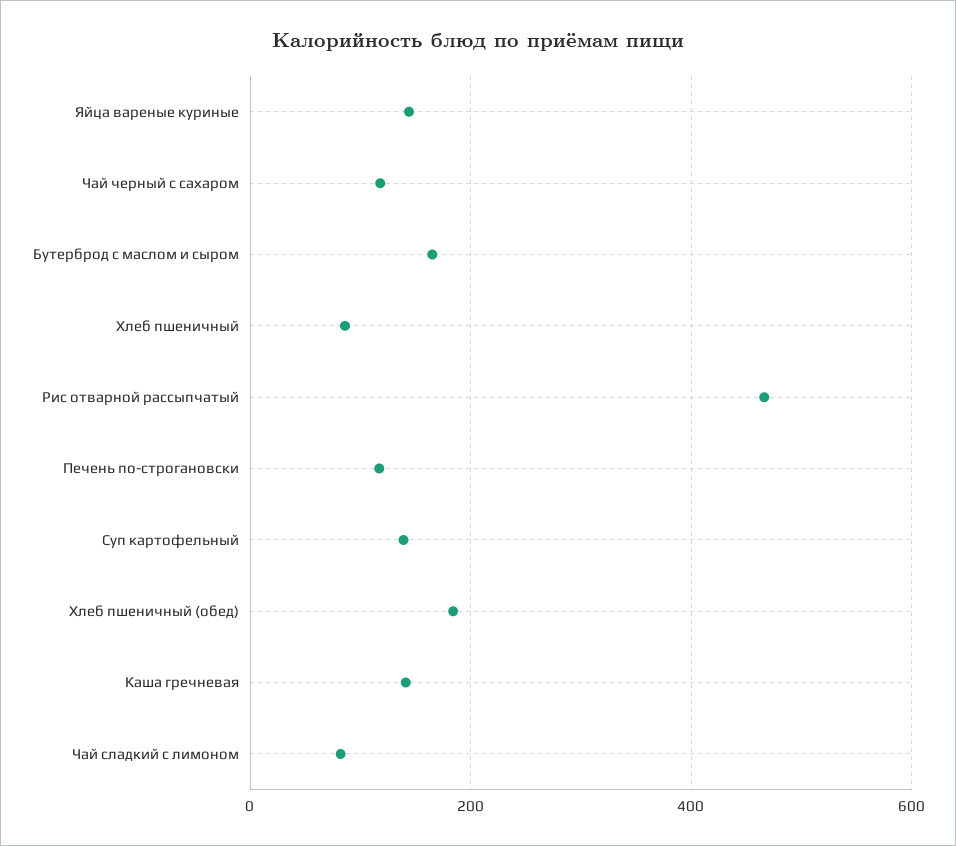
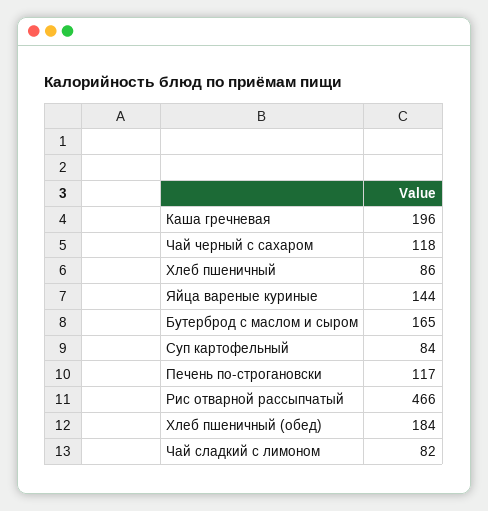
Суп картофельный: 140 -> 84
Каша гречневая: 140 -> 196

